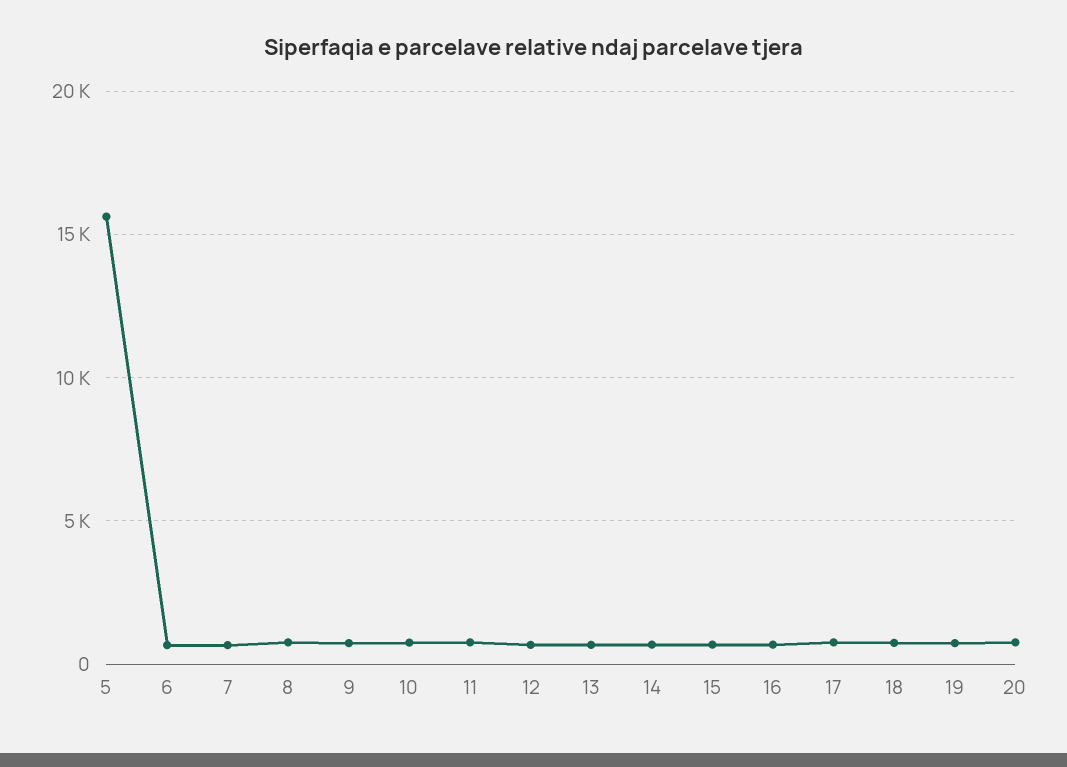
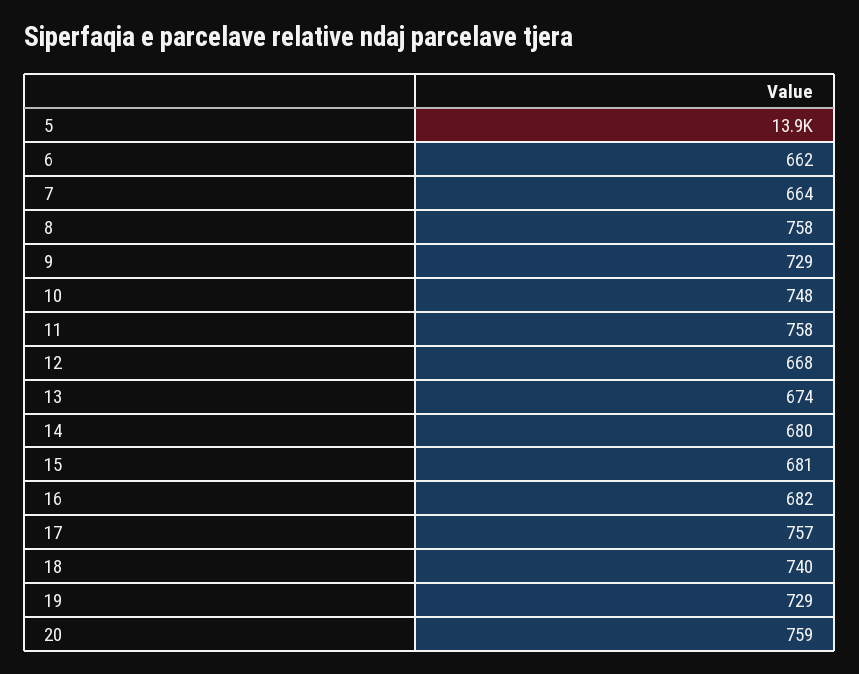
5: 15500 -> 13900

